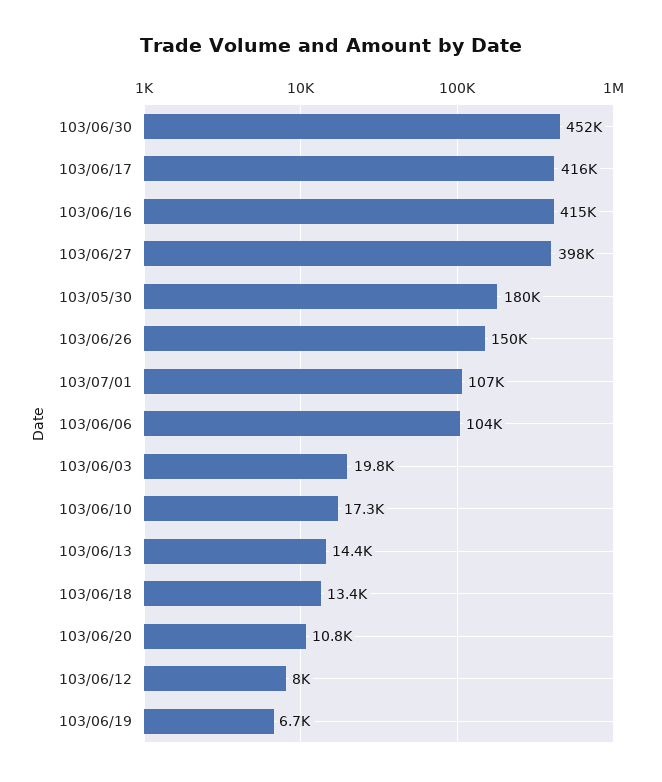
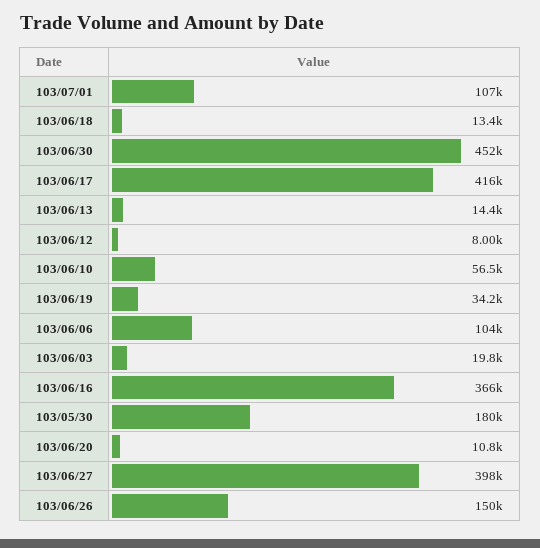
103/06/16: 415000 -> 366000
103/06/10: 17300 -> 56500
103/06/19: 6700 -> 34200

